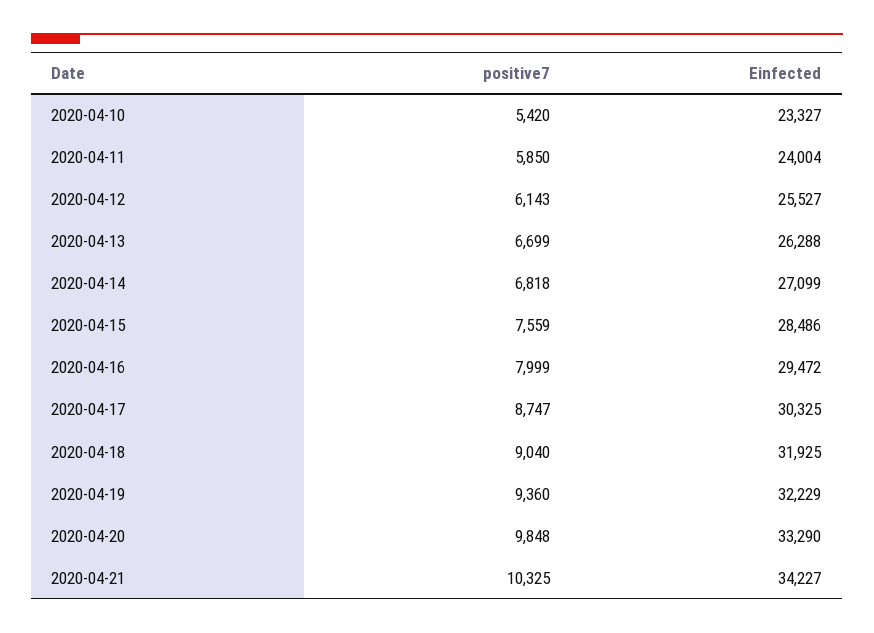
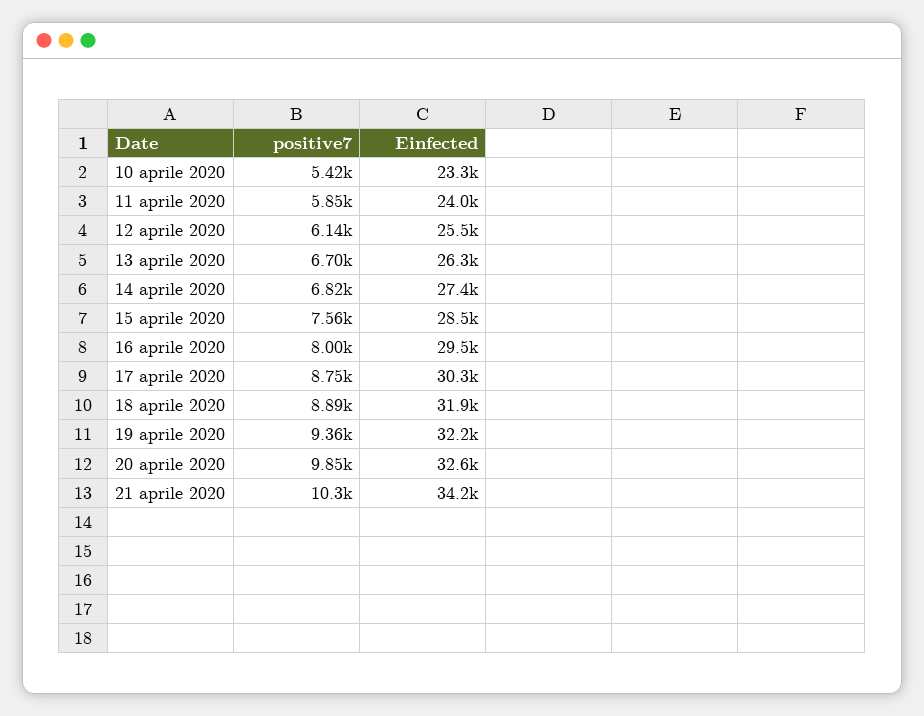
Einfected, 2020-04-14: 27099 -> 27400
positive7, 2020-04-18: 9040 -> 8890
Einfected, 2020-04-20: 33290 -> 32600

